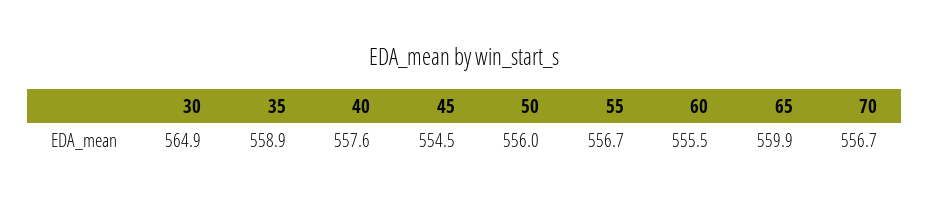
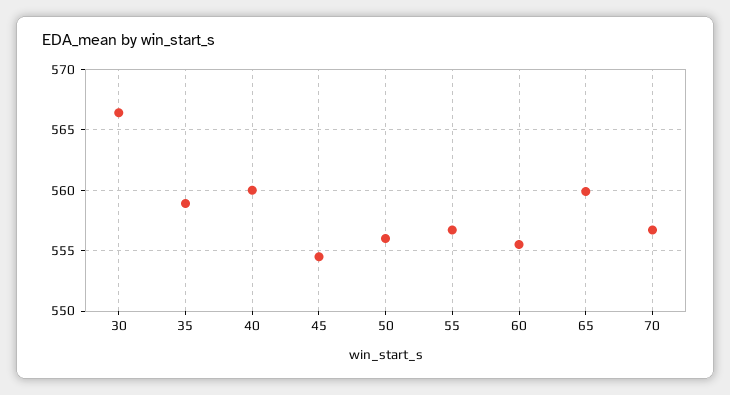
30: 564.9 -> 566.5
40: 557.6 -> 560

